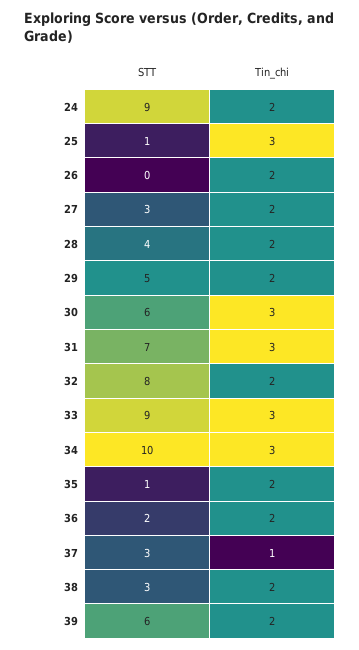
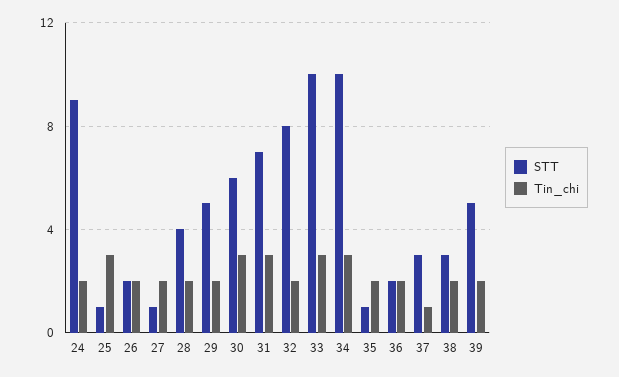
STT, 26: 0 -> 2
STT, 27: 3 -> 1
STT, 33: 9 -> 10
STT, 39: 6 -> 5

